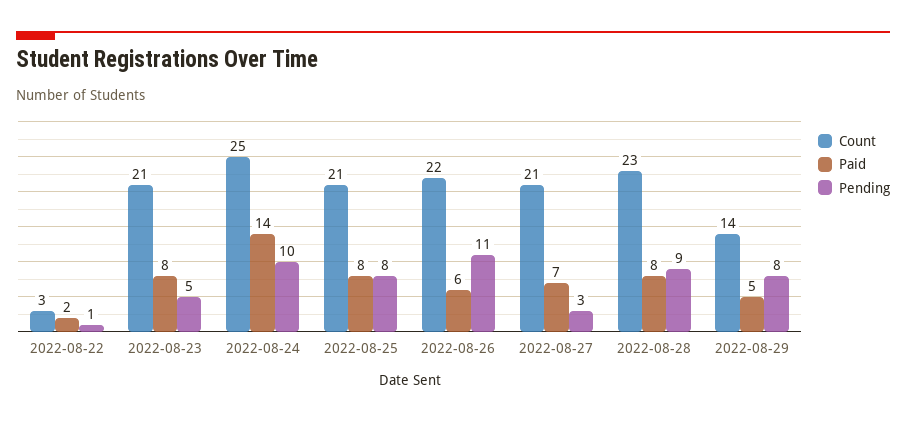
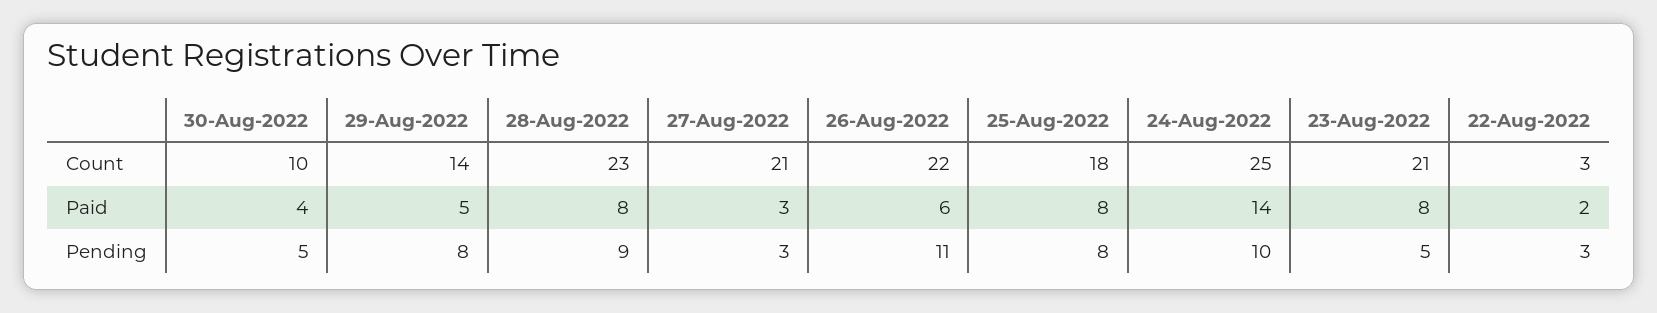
Pending, 2022-08-22: 1 -> 3
Count, 2022-08-25: 21 -> 18
Paid, 2022-08-27: 7 -> 3
Count, 30-Aug-2022: none -> 10
Paid, 30-Aug-2022: none -> 4
Pending, 30-Aug-2022: none -> 5

